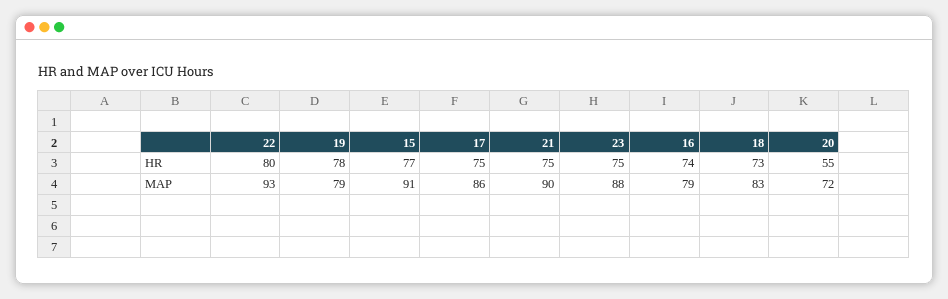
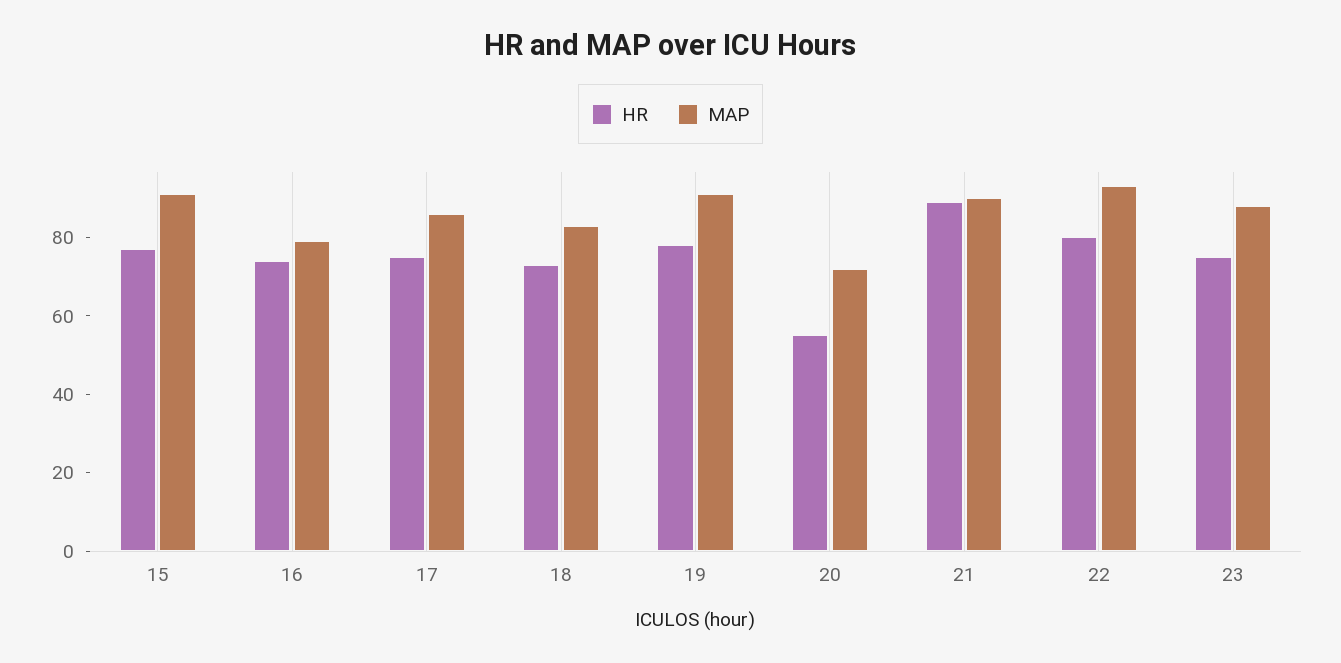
HR, 21: 75 -> 90
MAP, 19: 79 -> 90

